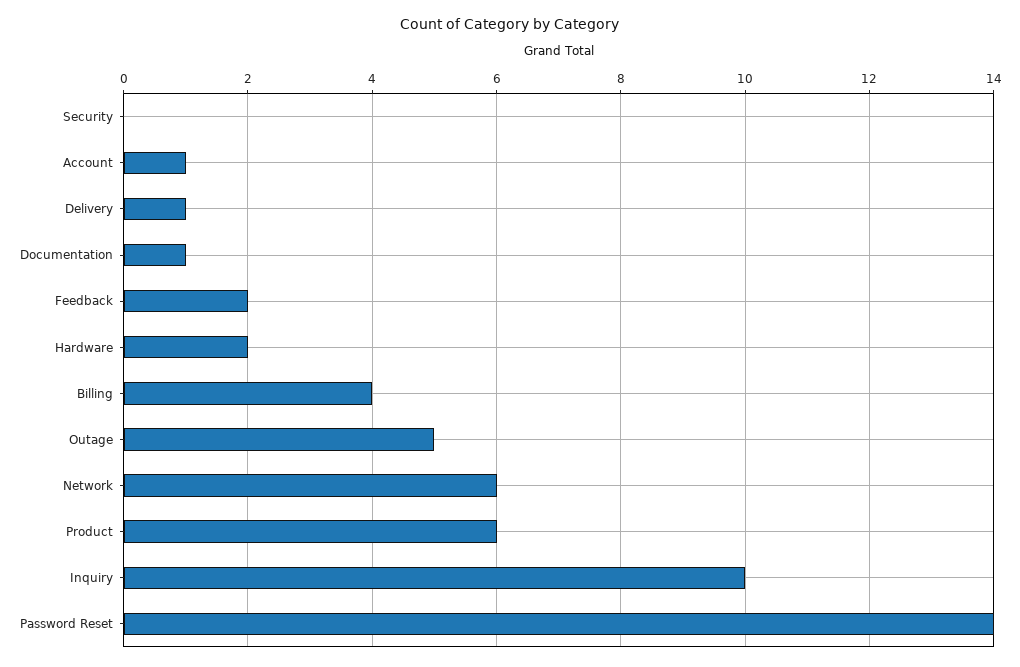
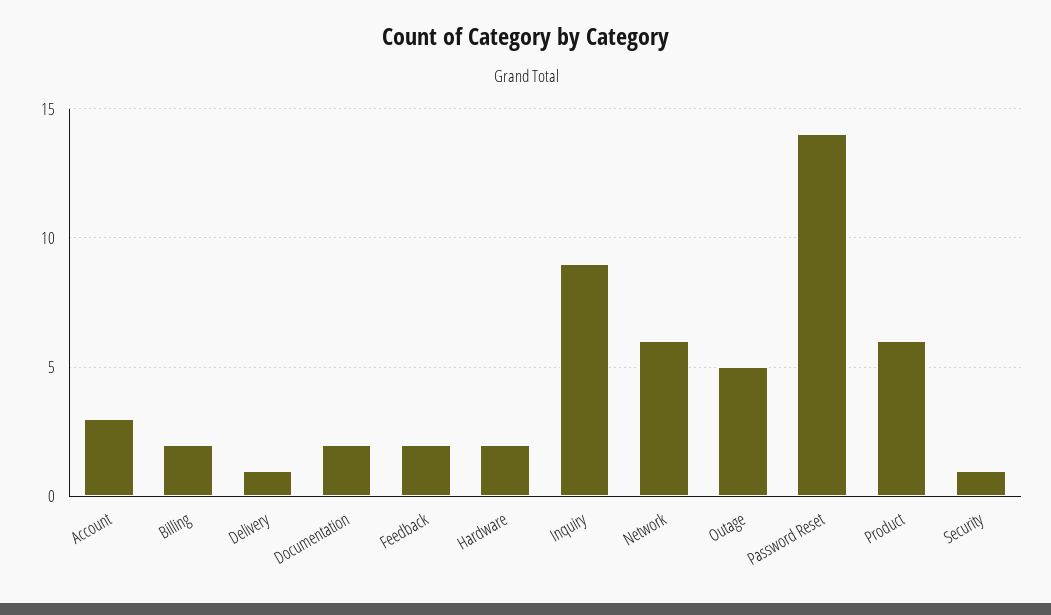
Security: 0 -> 1
Account: 1 -> 3
Documentation: 1 -> 2
Billing: 4 -> 2
Inquiry: 10 -> 9

